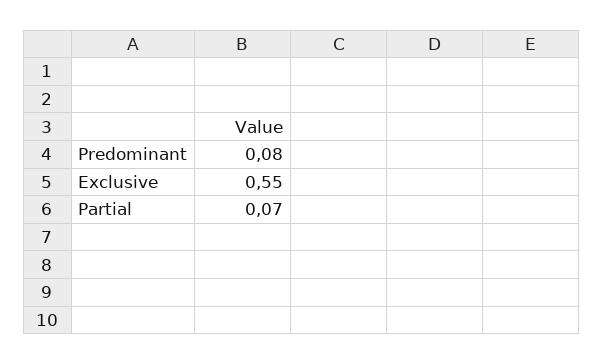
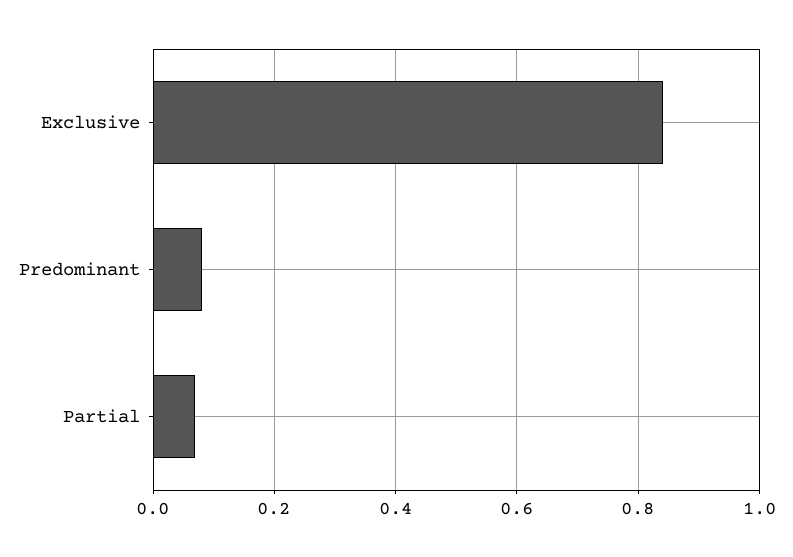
Exclusive: 0.55 -> 0.85

